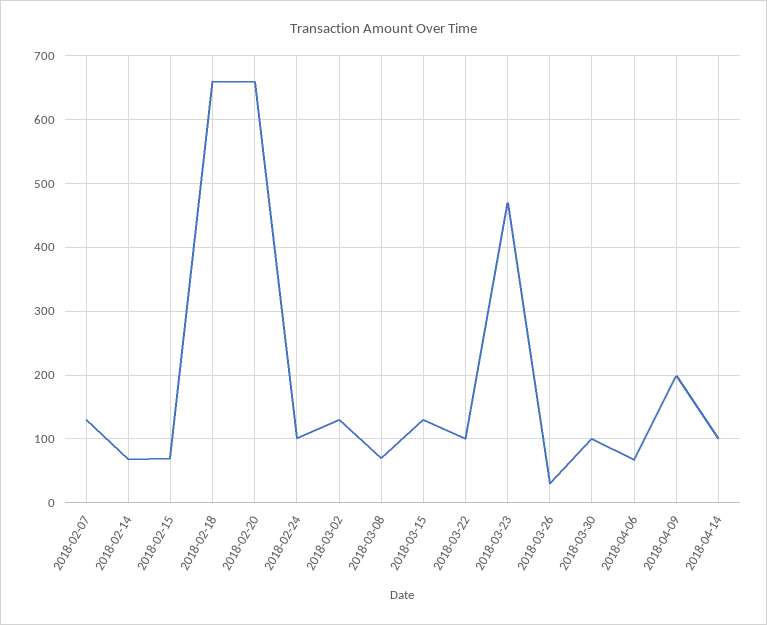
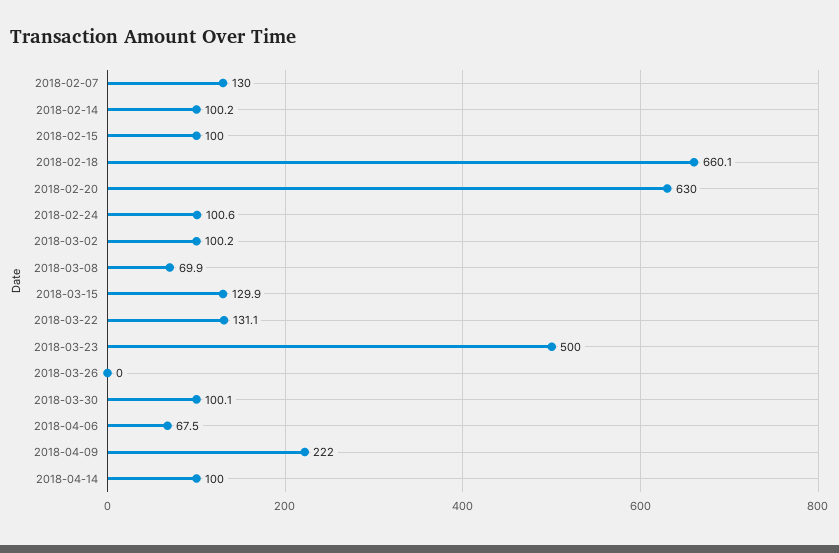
2018-02-14: 70 -> 100.2
2018-02-15: 70 -> 100
2018-02-20: 660 -> 630
2018-03-02: 130 -> 100.2
2018-03-22: 100 -> 131.1
2018-03-23: 470 -> 500
2018-03-26: 30 -> 0
2018-04-09: 200 -> 222

